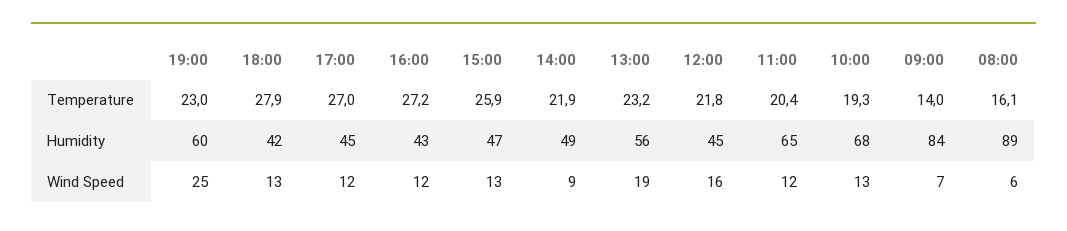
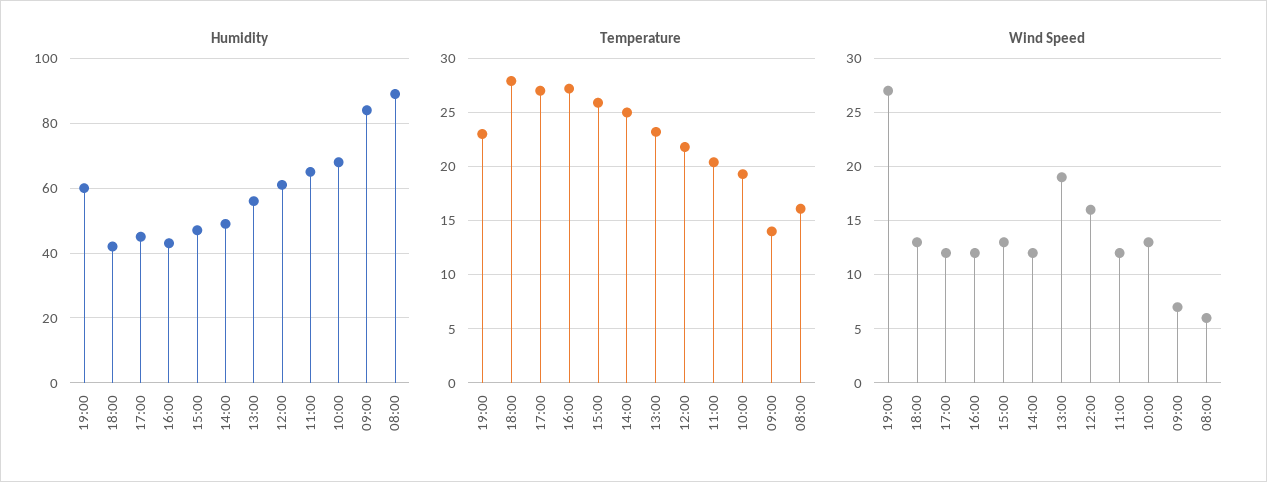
Temperature, 14:00: 21.9 -> 25
Humidity, 12:00: 45 -> 60
Wind Speed, 19:00: 25 -> 27
Wind Speed, 14:00: 9 -> 12

